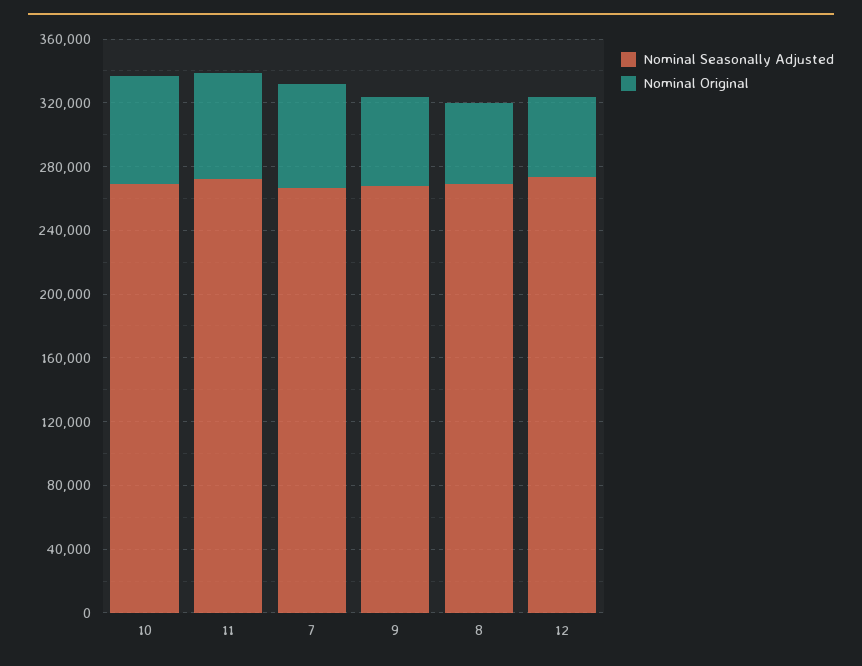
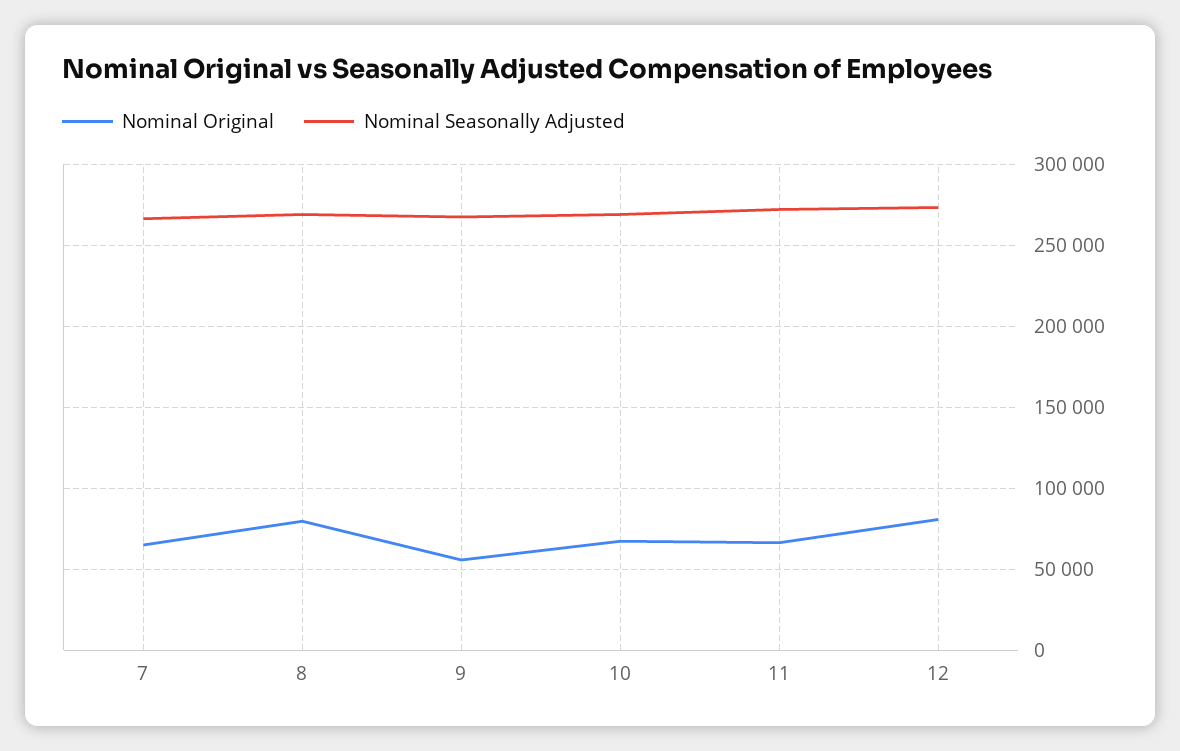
Nominal Original, 8: 50000 -> 80000
Nominal Original, 12: 50000 -> 80000

